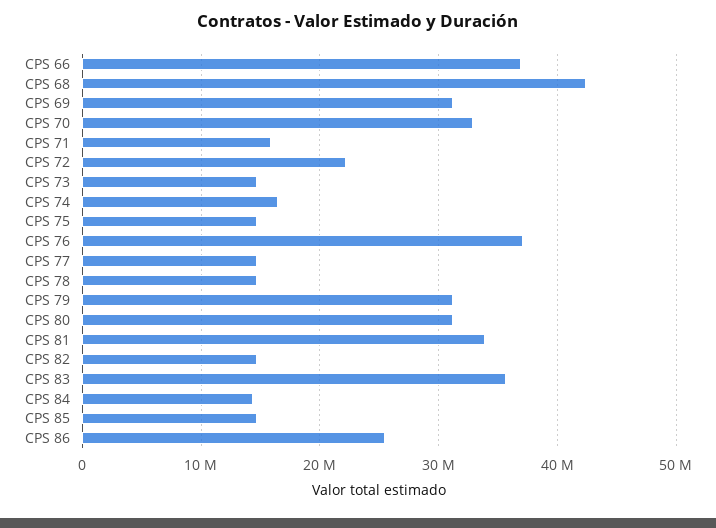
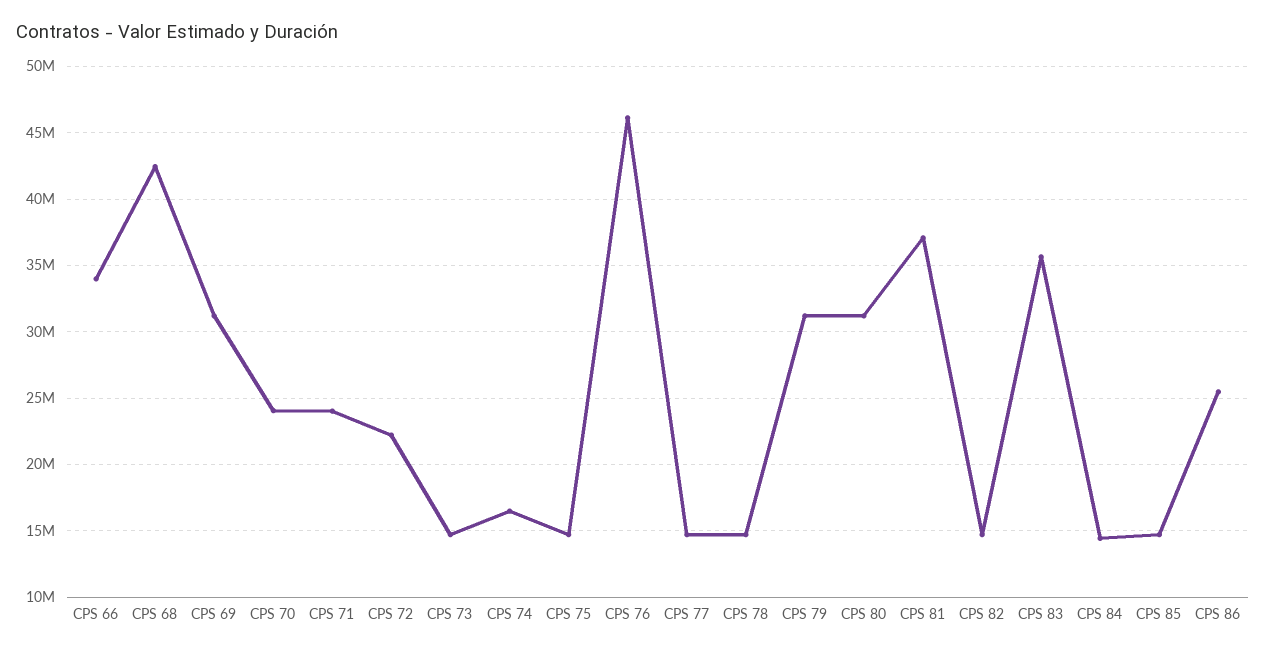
CPS 66: 37000000 -> 34000000
CPS 70: 33000000 -> 24000000
CPS 71: 16000000 -> 24000000
CPS 76: 37000000 -> 46000000
CPS 81: 34000000 -> 37000000

